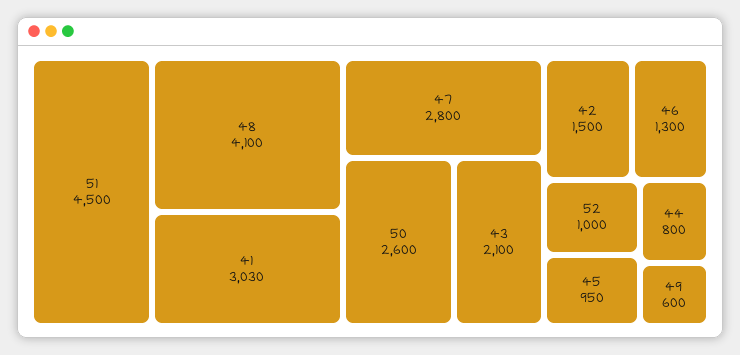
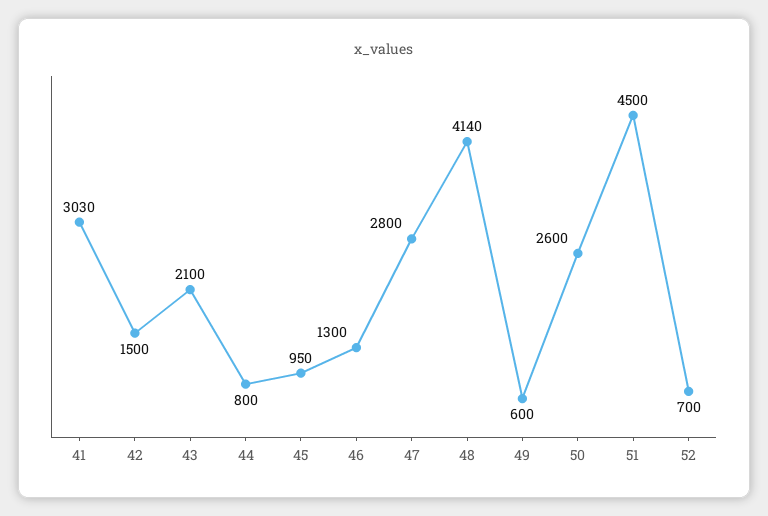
48: 4100 -> 4140
52: 1000 -> 700

